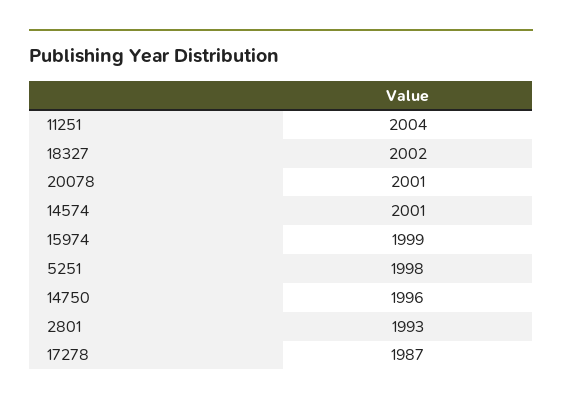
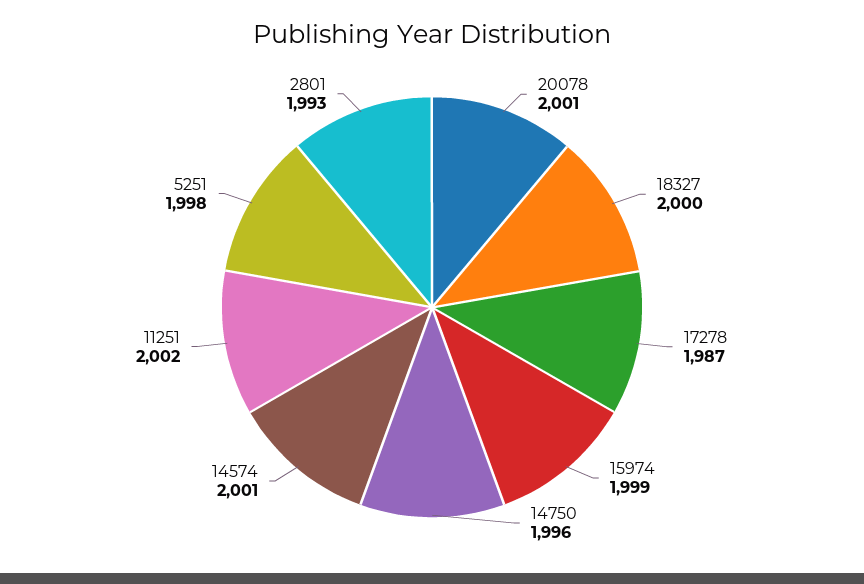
11251: 2004 -> 2002
18327: 2002 -> 2000

